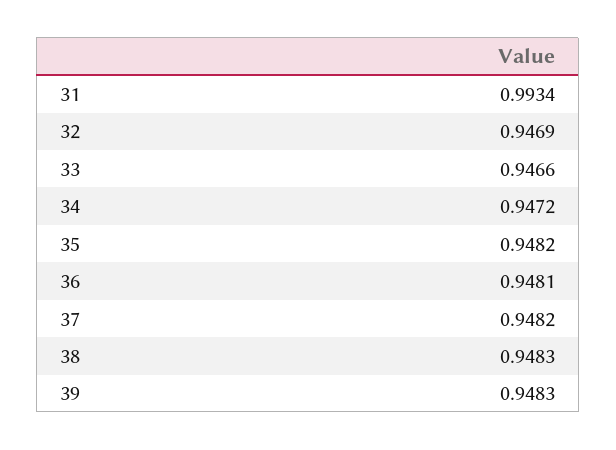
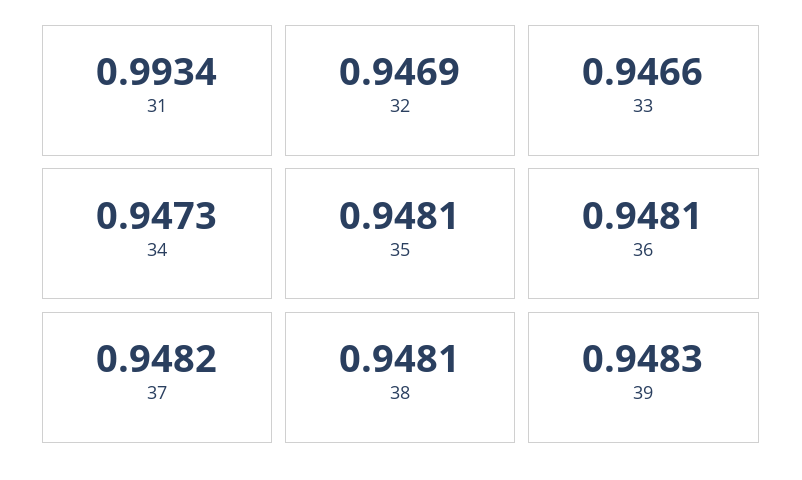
34: 0.9472 -> 0.9473
35: 0.9482 -> 0.9481
38: 0.9483 -> 0.9481

